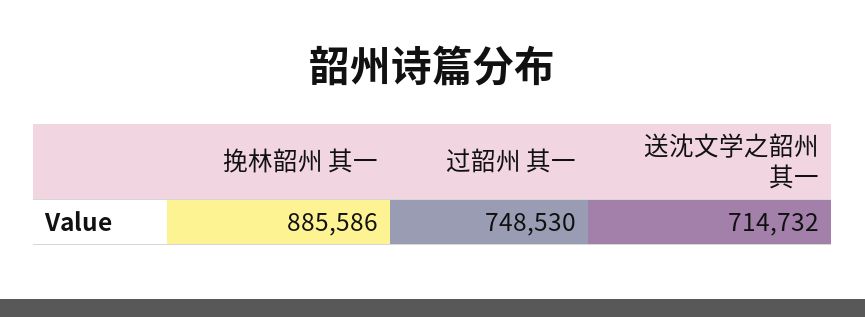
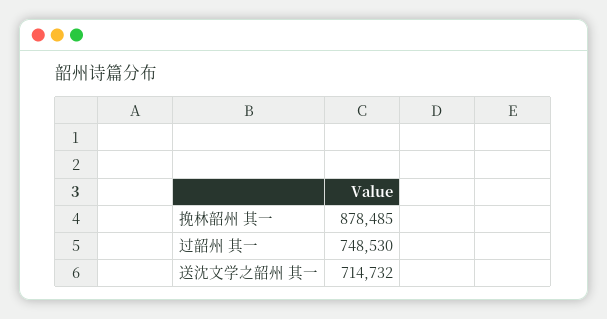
挽林韶州 其一: 885586 -> 878485

